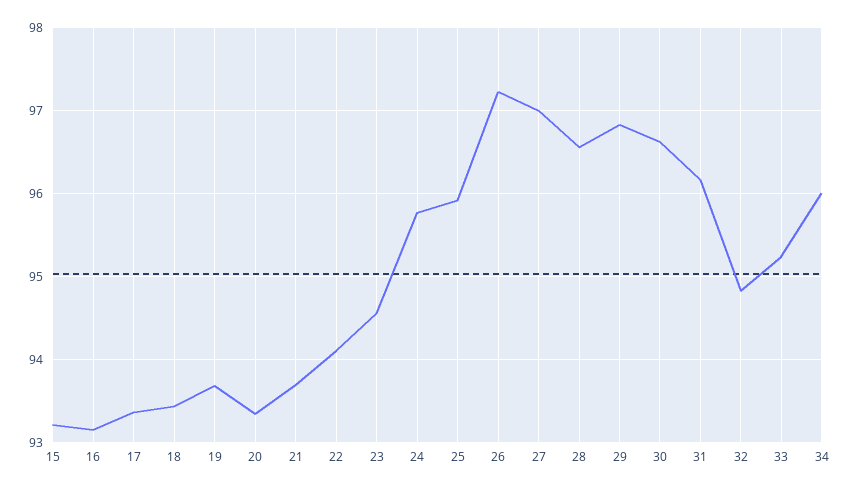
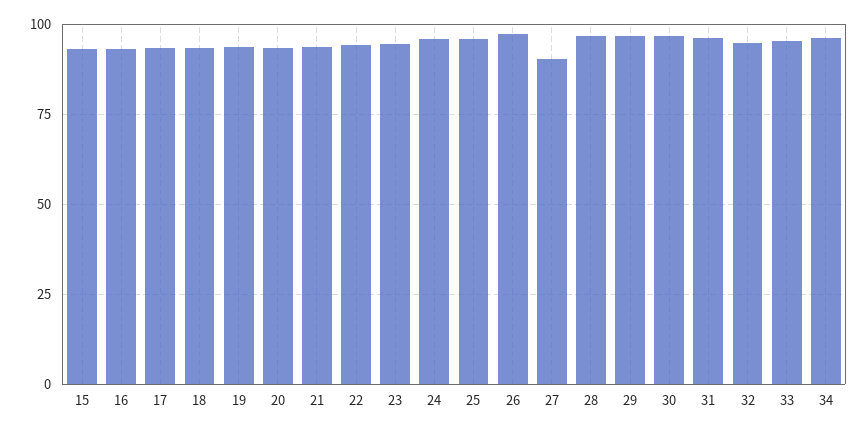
27: 97 -> 90

